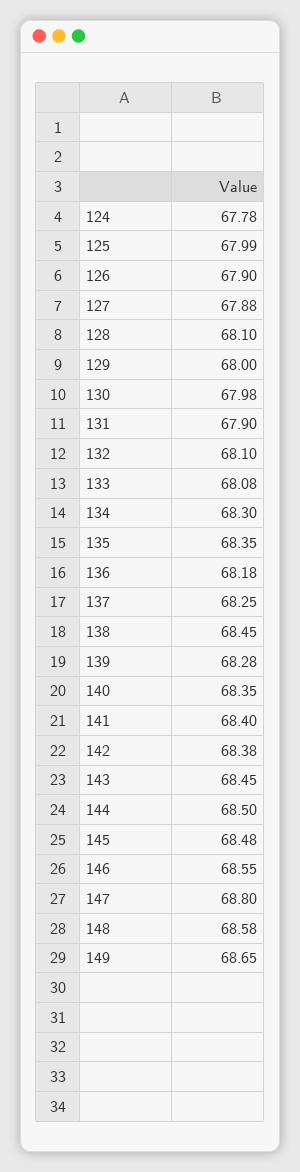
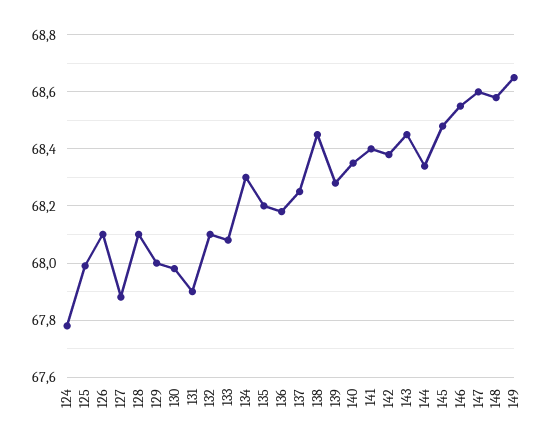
126: 67.9 -> 68.1
135: 68.35 -> 68.2
144: 68.5 -> 68.35
147: 68.8 -> 68.6

